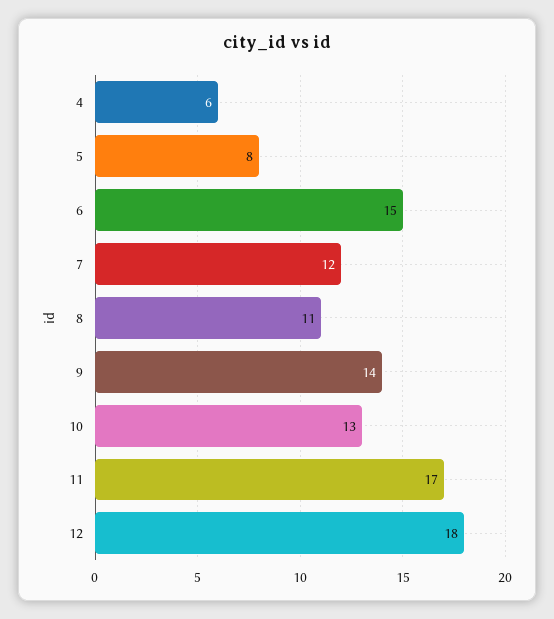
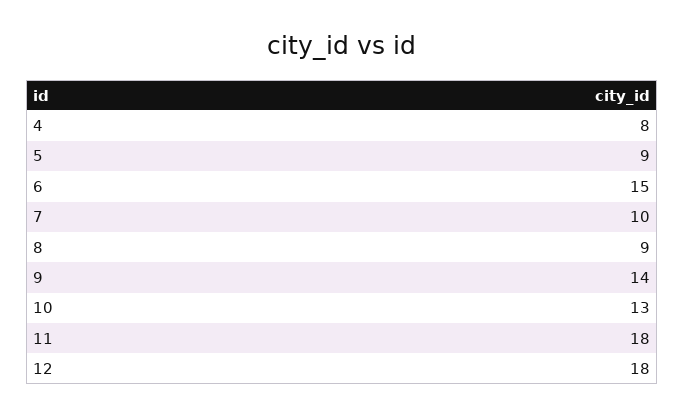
4: 6 -> 8
5: 8 -> 9
7: 12 -> 10
8: 11 -> 9
11: 17 -> 18

